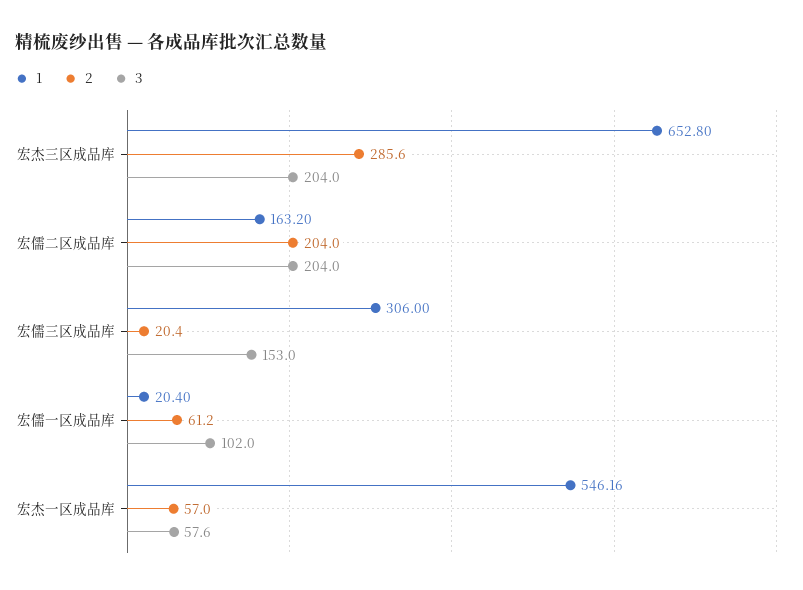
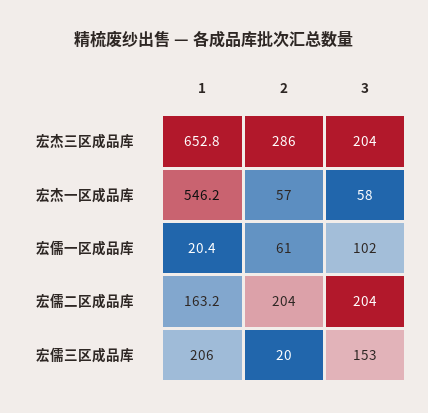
1, 宏儒三区成品库: 306 -> 206

